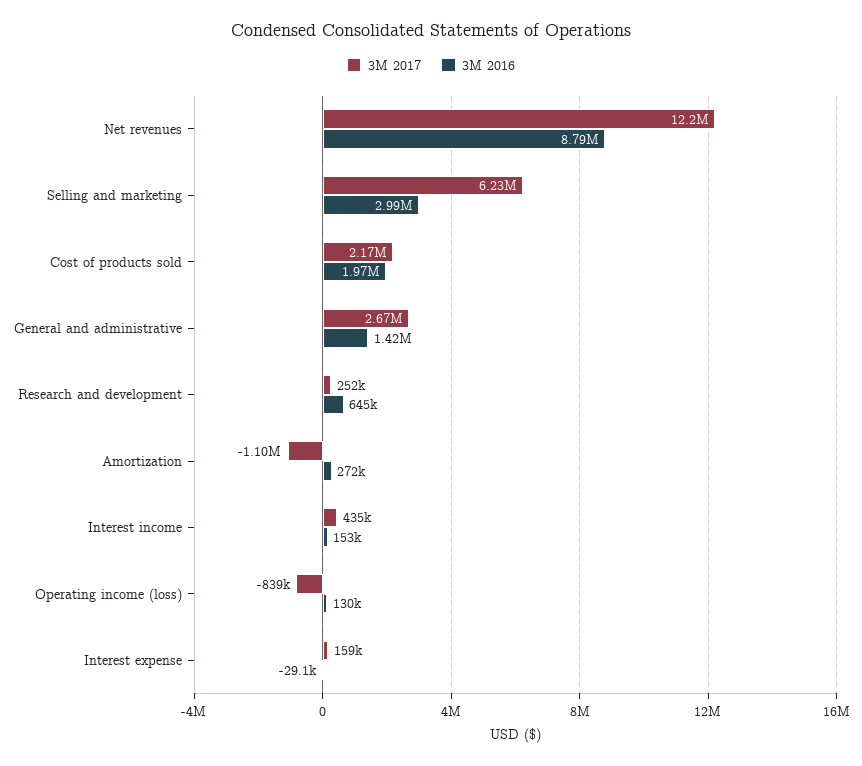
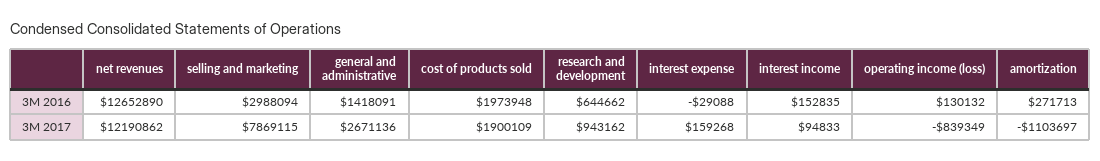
3M 2016, Net revenues: 8790000 -> 12652890
3M 2017, Selling and marketing: 6230000 -> 7869115
3M 2017, Cost of products sold: 2170000 -> 1900109
3M 2017, Research and development: 252000 -> 943162
3M 2017, Interest income: 435000 -> 94833

